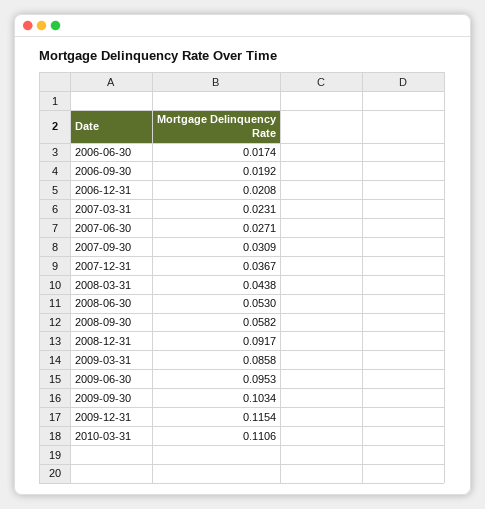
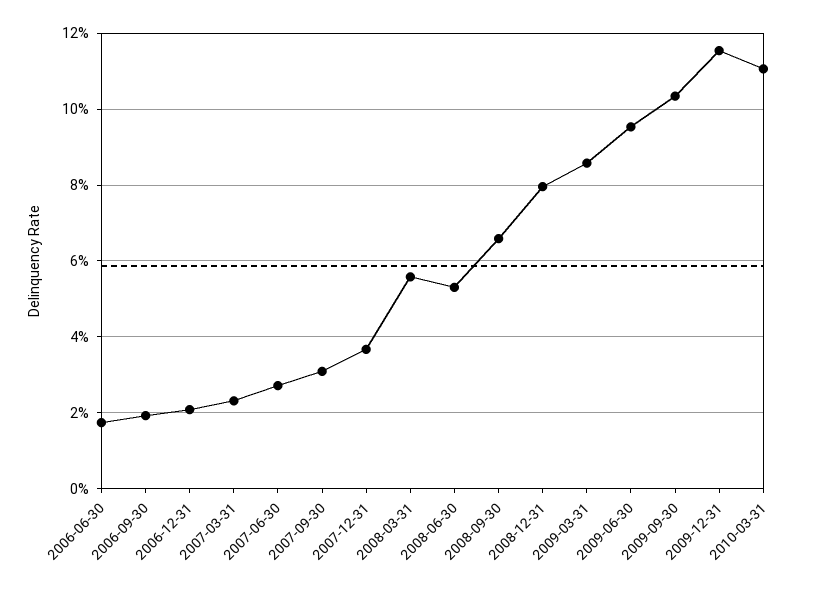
2008-03-31: 0.0438 -> 0.056
2008-09-30: 0.0582 -> 0.066
2008-12-31: 0.0917 -> 0.08

